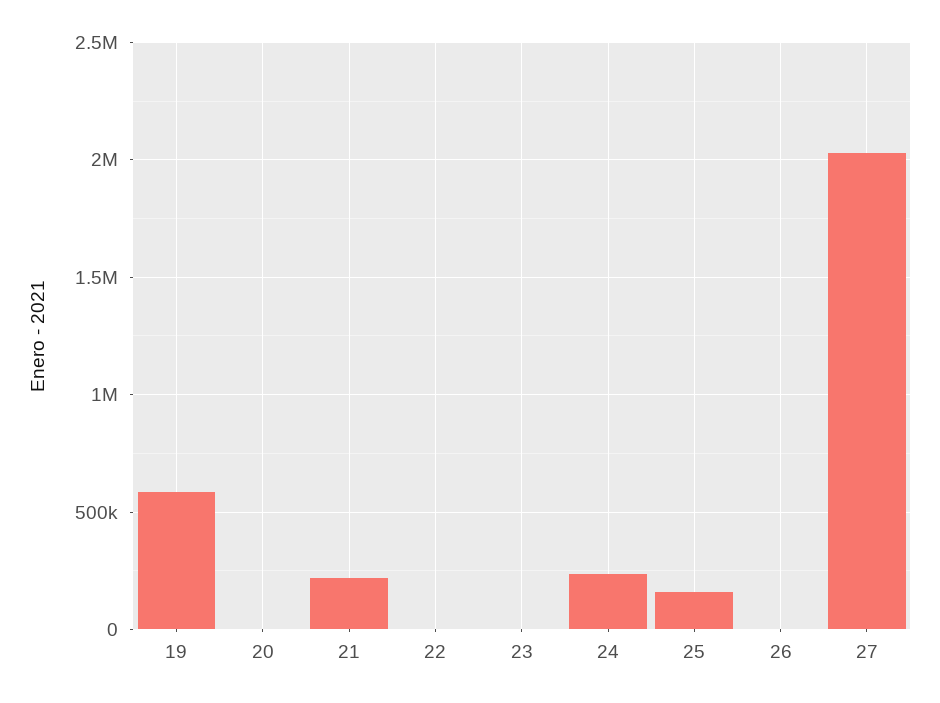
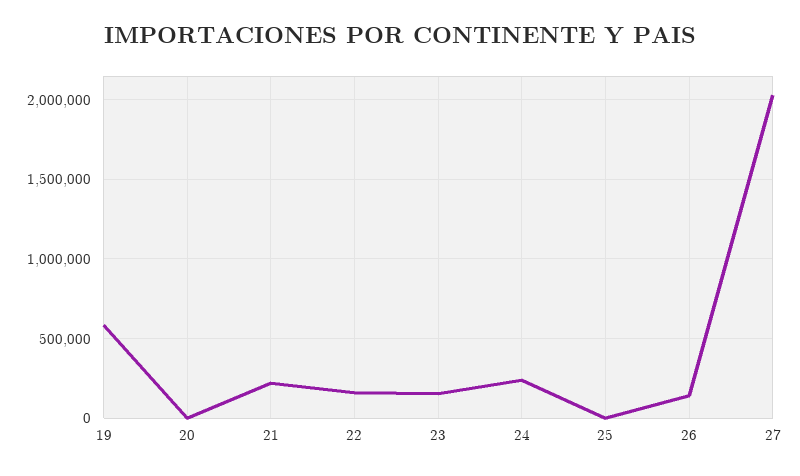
22: 0 -> 150000
23: 0 -> 150000
25: 150000 -> 0
26: 0 -> 150000

